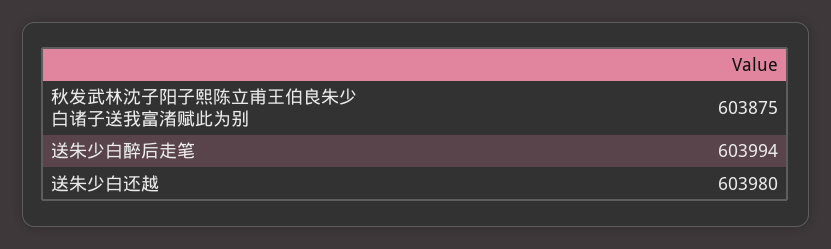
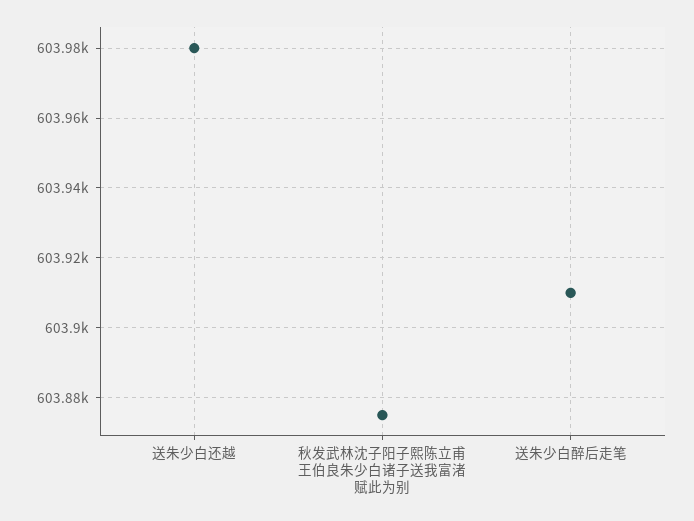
送朱少白醉后走笔: 603994 -> 603910

